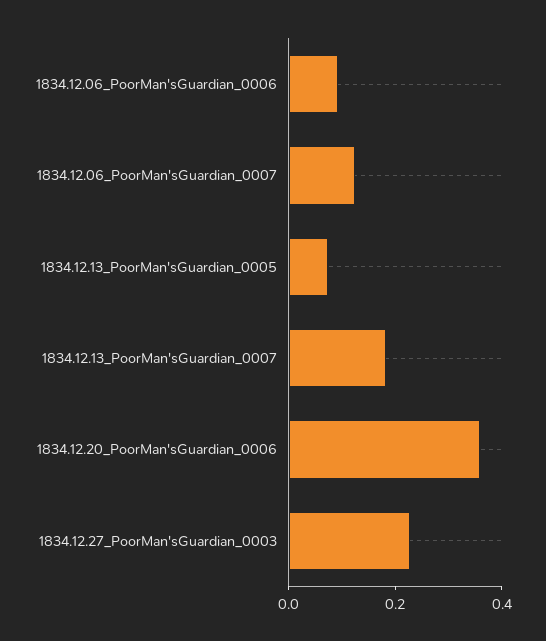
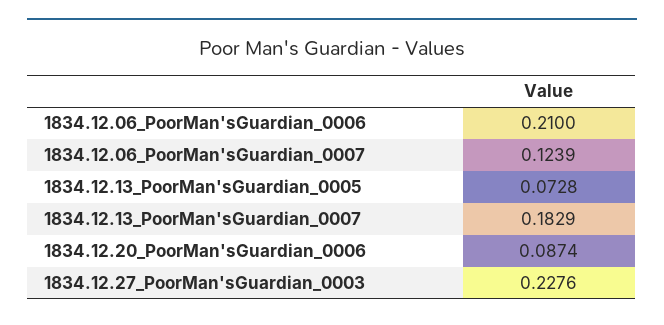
1834.12.06_PoorMan'sGuardian_0006: 0.1 -> 0.21
1834.12.20_PoorMan'sGuardian_0006: 0.35 -> 0.0874

